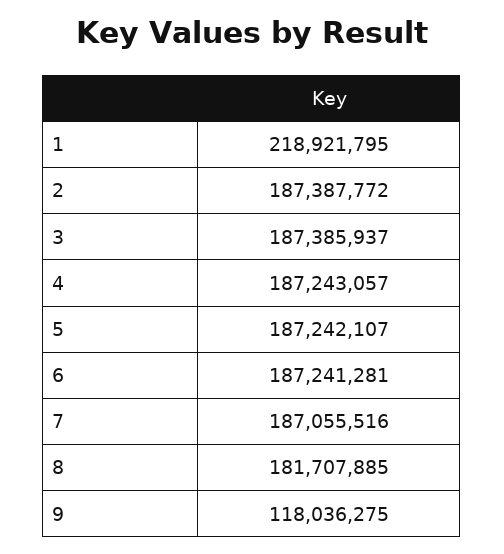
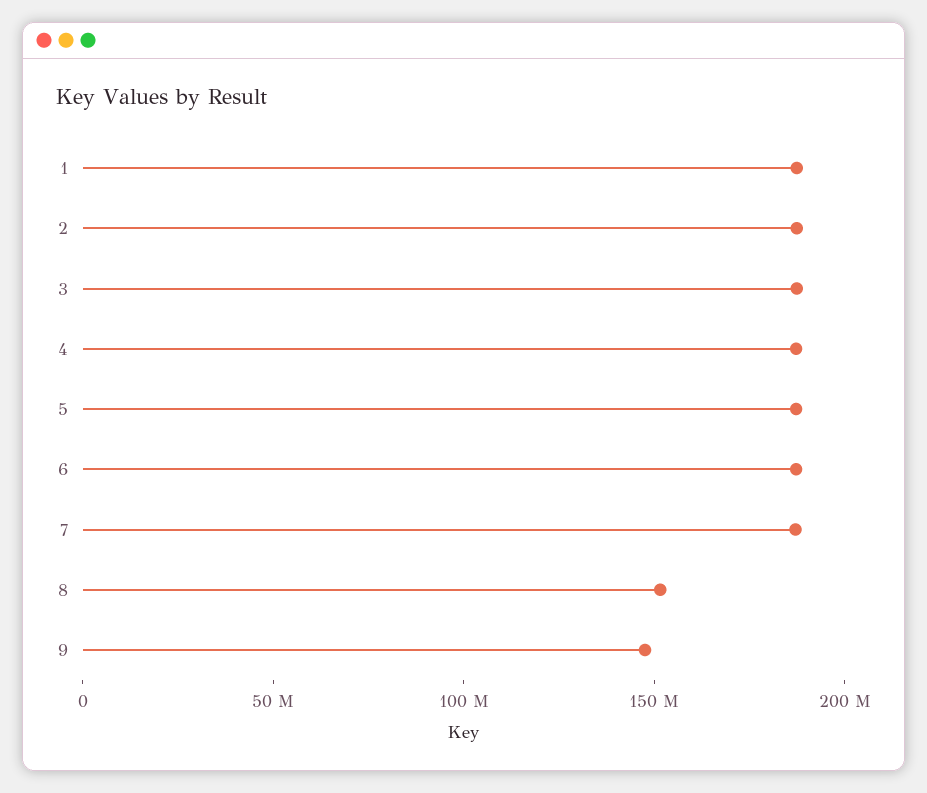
1: 218921795 -> 190000000
8: 181707885 -> 150000000
9: 118036275 -> 150000000

